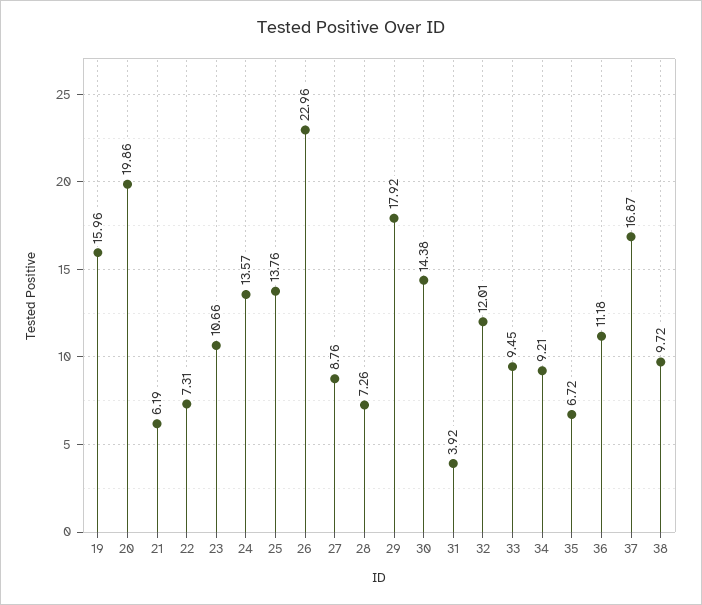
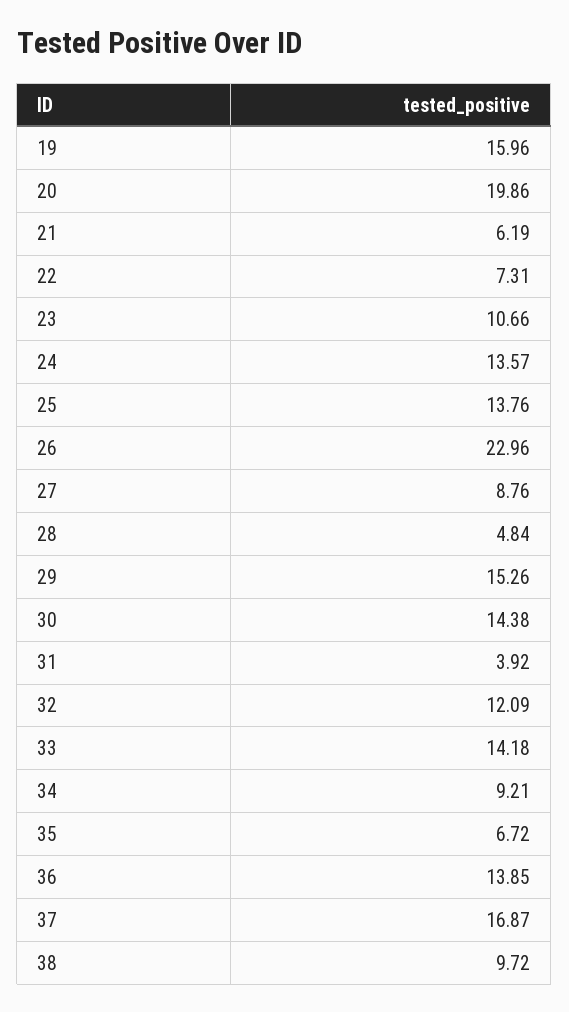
28: 7.26 -> 4.84
29: 17.92 -> 15.26
32: 12.01 -> 12.09
33: 9.45 -> 14.18
36: 11.18 -> 13.85

